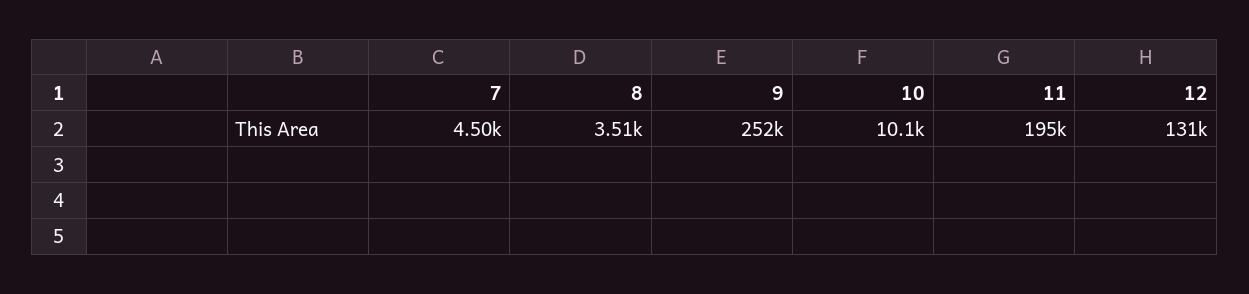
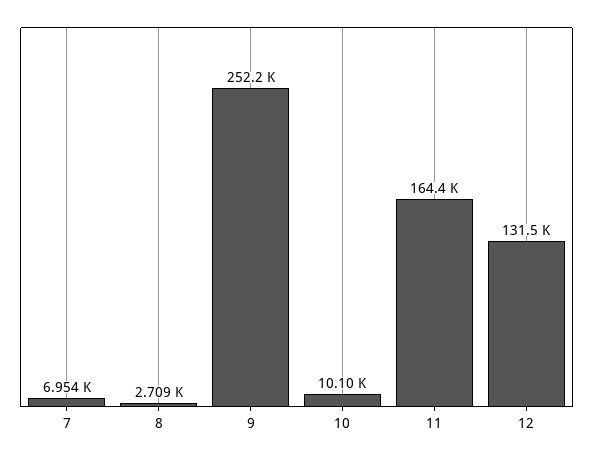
7: 4500 -> 6954
8: 3510 -> 2709
11: 195000 -> 164400

